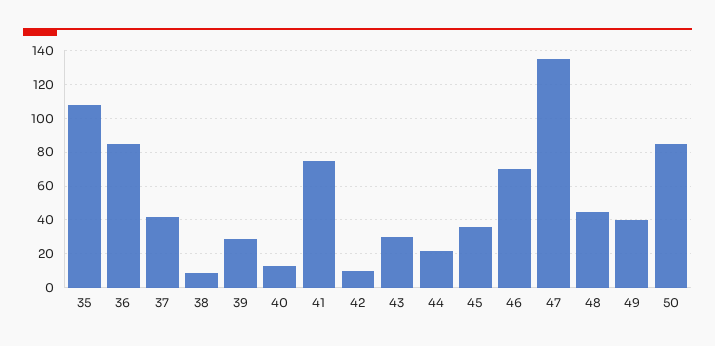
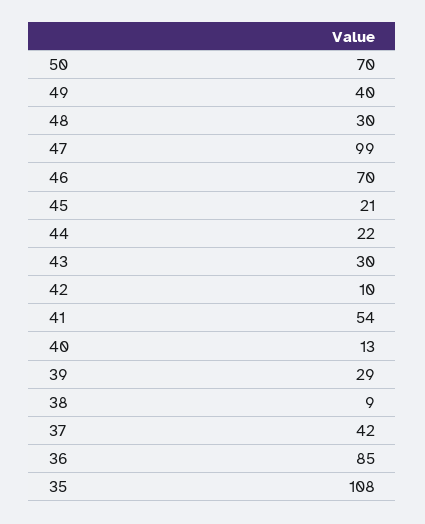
41: 75 -> 54
45: 35 -> 21
47: 135 -> 99
48: 45 -> 30
50: 85 -> 70

